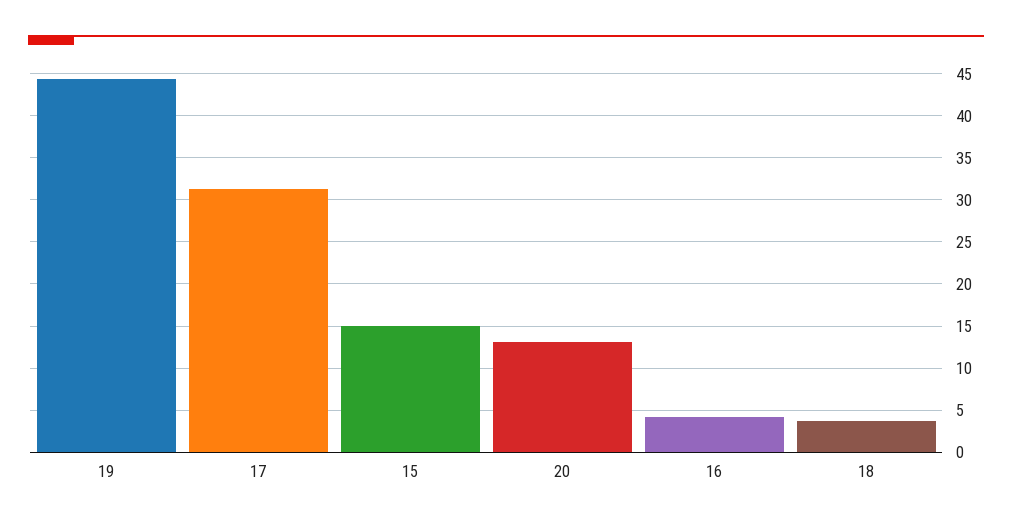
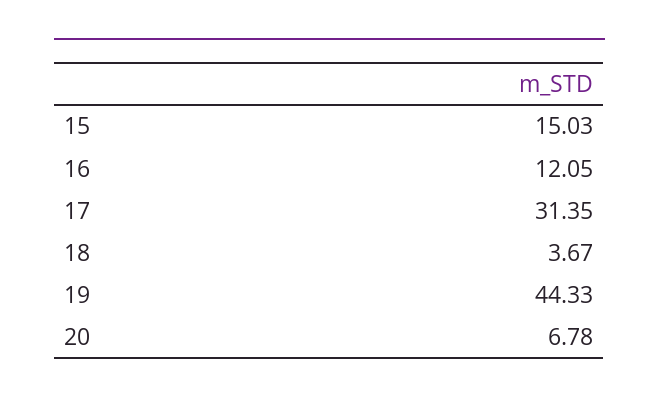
20: 13 -> 6.78
16: 4 -> 12.05

